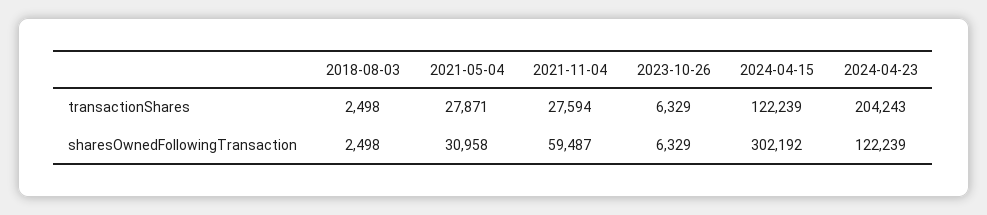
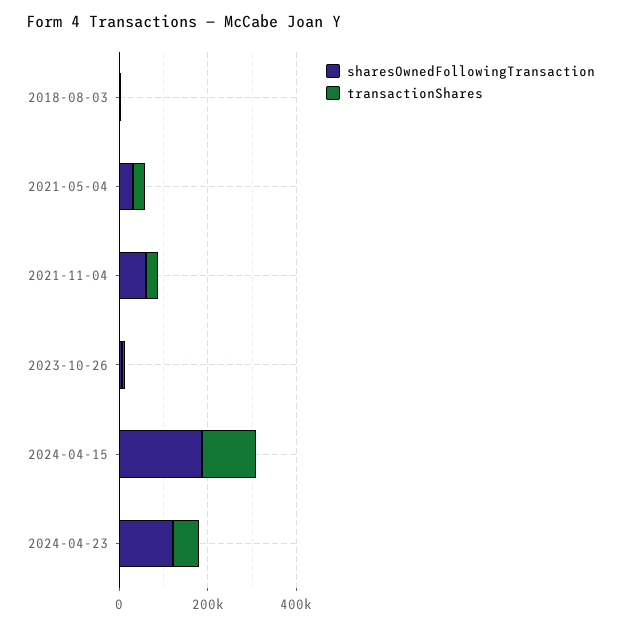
transactionShares, 2024-04-23: 204243 -> 50000
sharesOwnedFollowingTransaction, 2024-04-15: 302192 -> 200000

